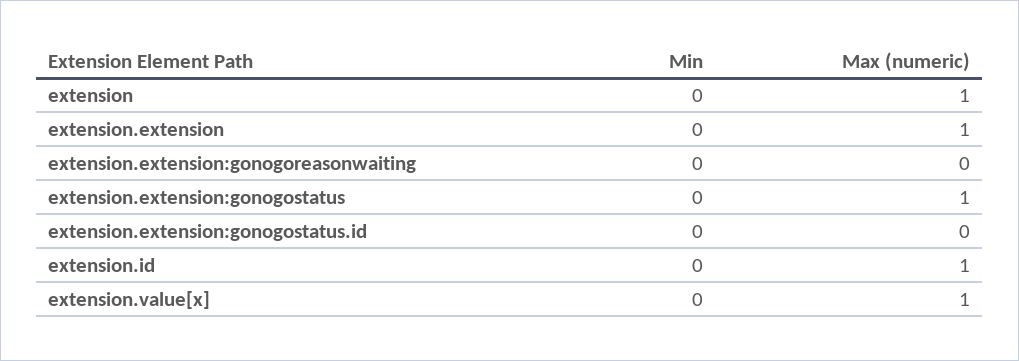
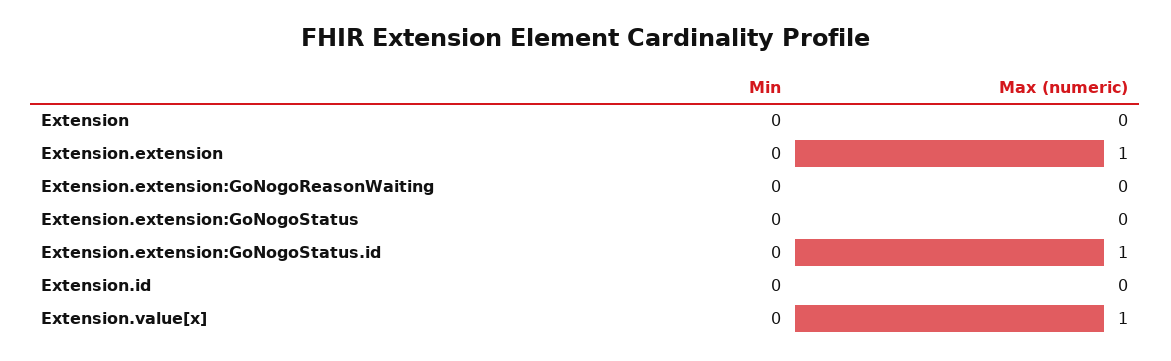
Max (numeric), extension: 1 -> 0
Max (numeric), extension.extension:gonogostatus: 1 -> 0
Max (numeric), extension.extension:gonogostatus.id: 0 -> 1
Max (numeric), extension.id: 1 -> 0

